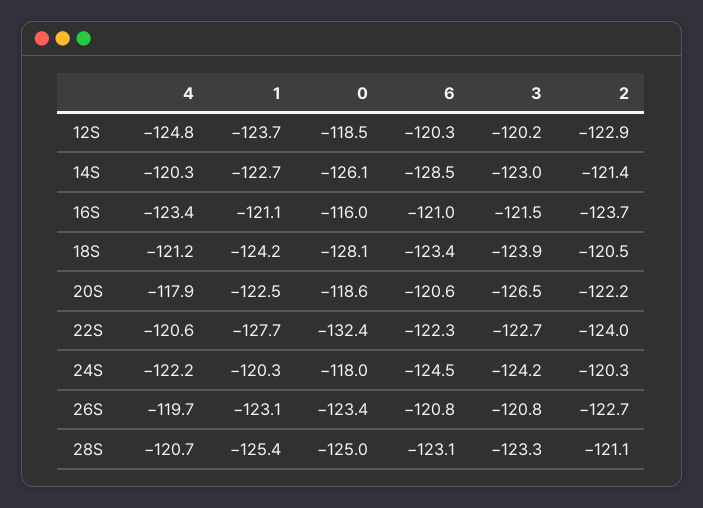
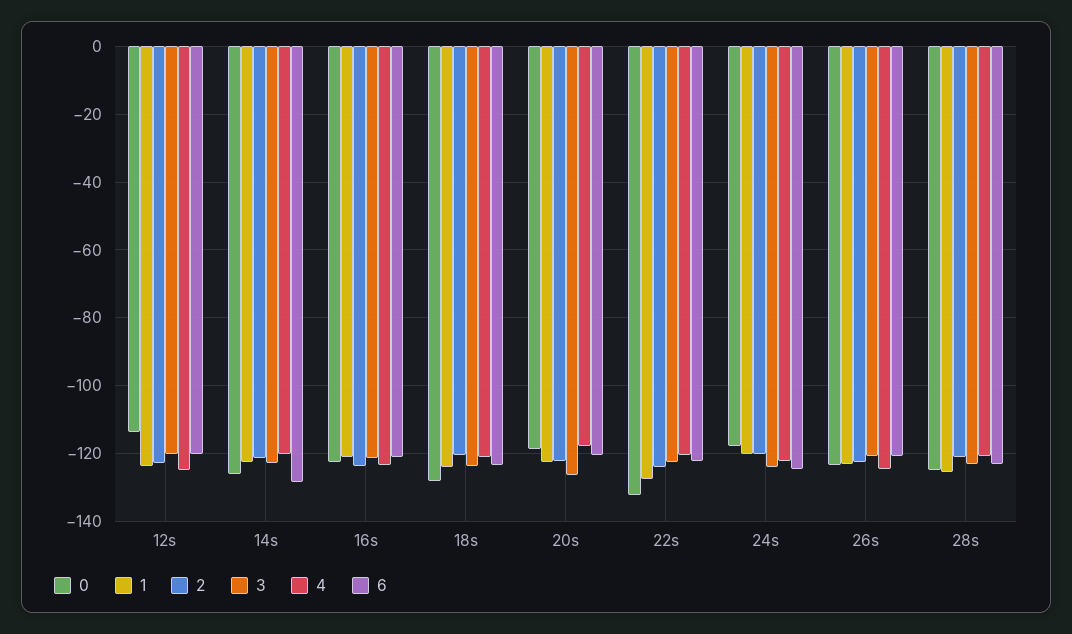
0, 12S: -118.5 -> -114
0, 16S: -116 -> -122
4, 26S: -119.7 -> -124

